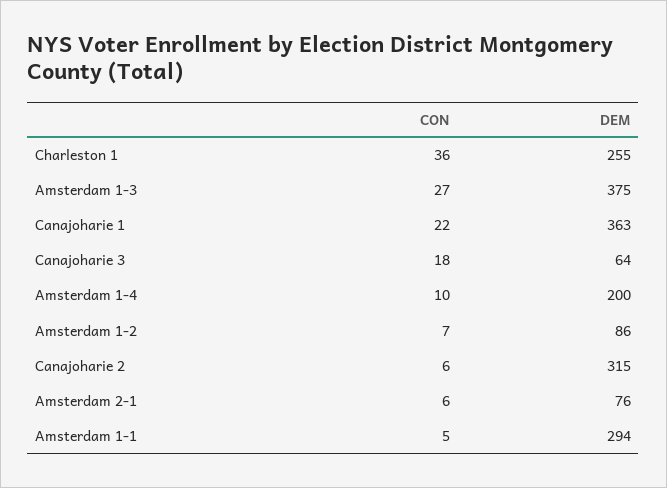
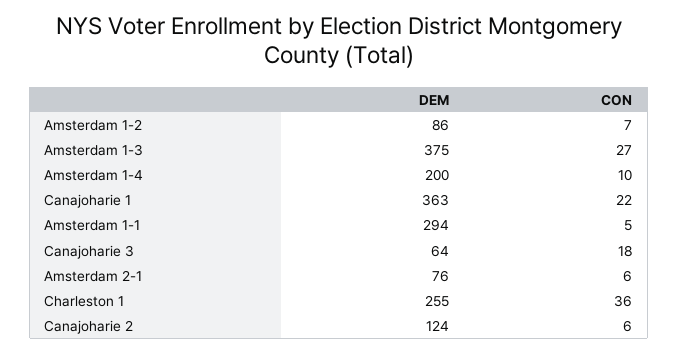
DEM, Canajoharie 2: 315 -> 124

